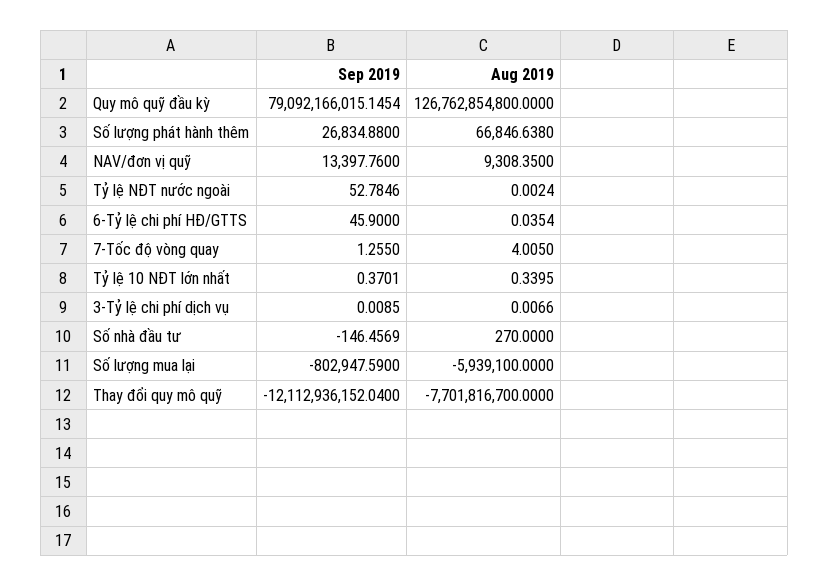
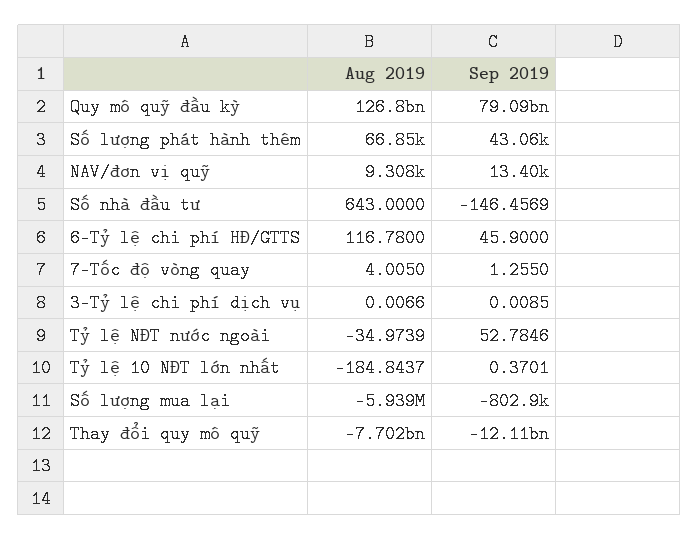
Sep 2019, Số lượng phát hành thêm: 26834.88 -> 43060
Aug 2019, Tỷ lệ NĐT nước ngoài: 0.0024 -> -34.9739
Aug 2019, 6-Tỷ lệ chi phí HĐ/GTTS: 0.0354 -> 116.78
Aug 2019, Tỷ lệ 10 NĐT lớn nhất: 0.3395 -> -184.8437
Aug 2019, Số nhà đầu tư: 270 -> 643

